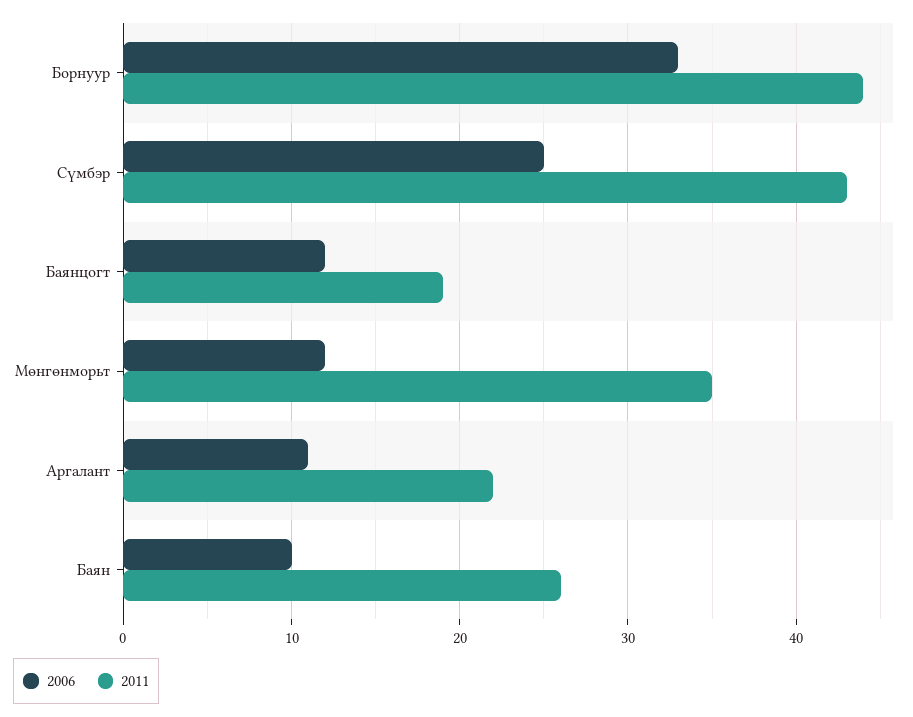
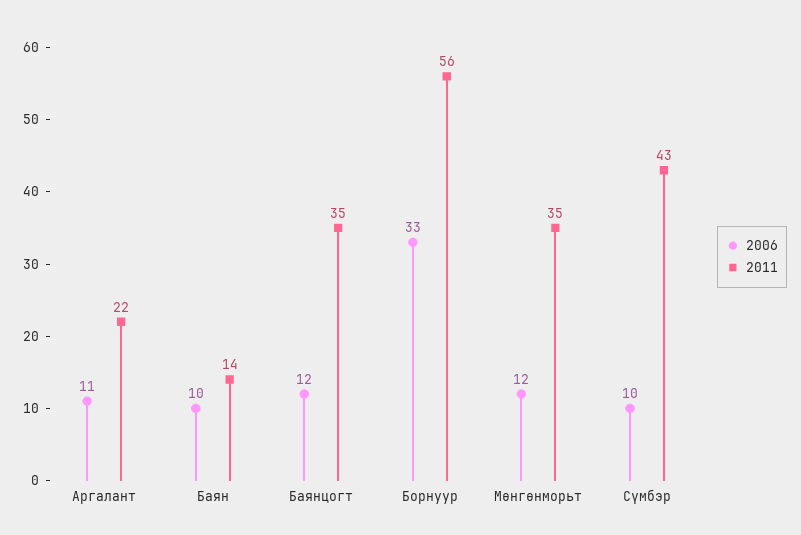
2011, Борнуур: 44 -> 56
2006, Сүмбэр: 25 -> 10
2011, Баянцогт: 19 -> 35
2011, Баян: 26 -> 14

